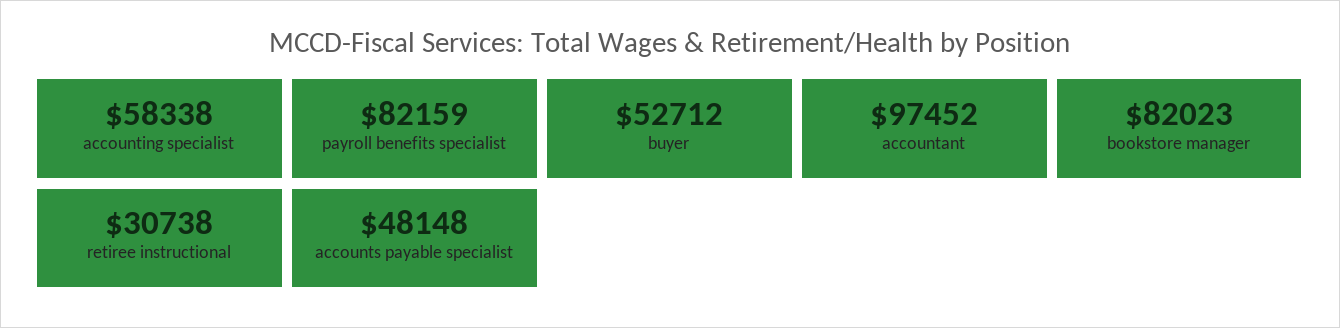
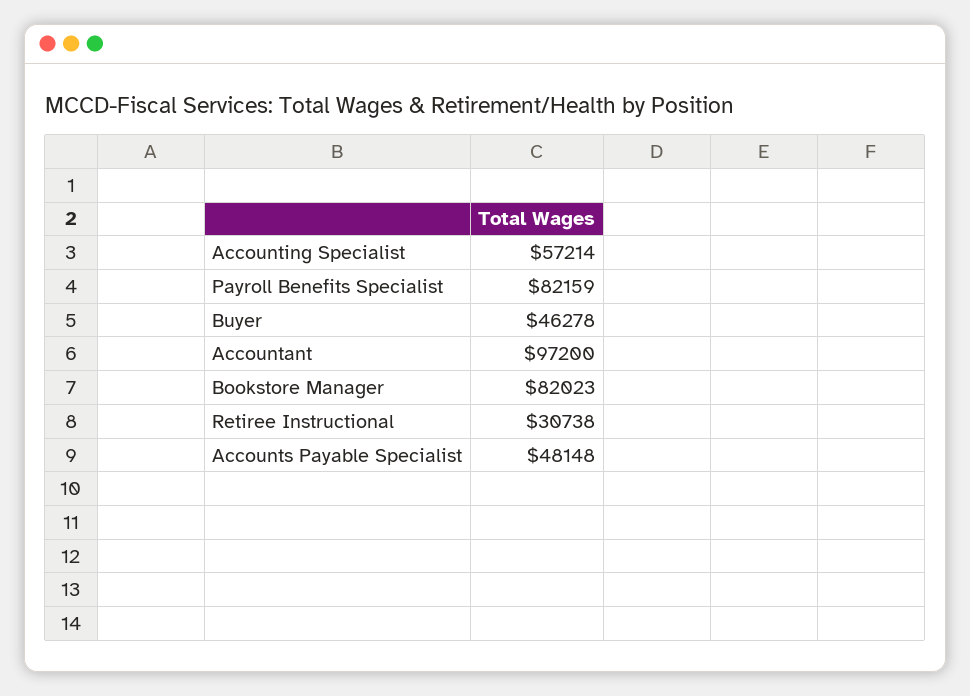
accounting specialist: 58338 -> 57214
buyer: 52712 -> 46278
accountant: 97452 -> 97200

